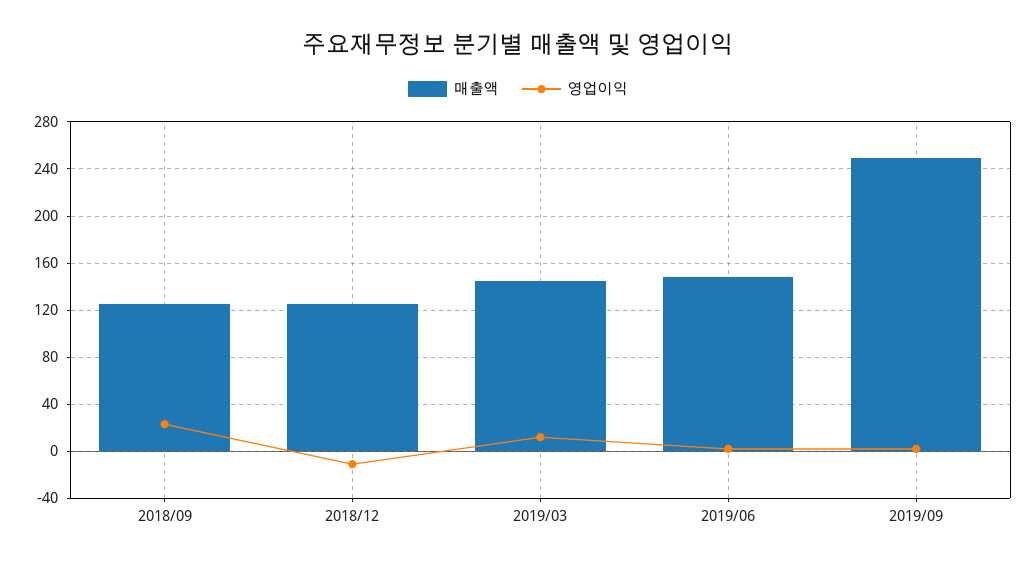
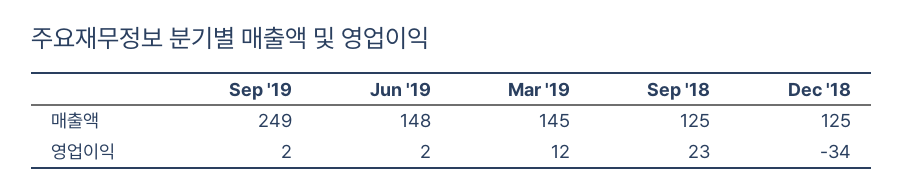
영업이익, 2018/12: -10 -> -34

